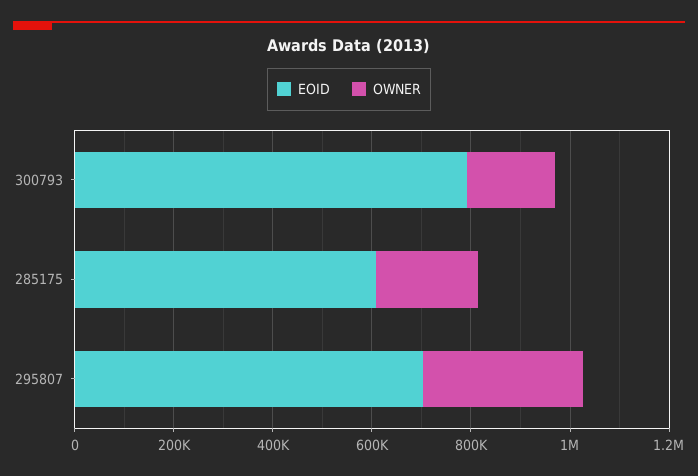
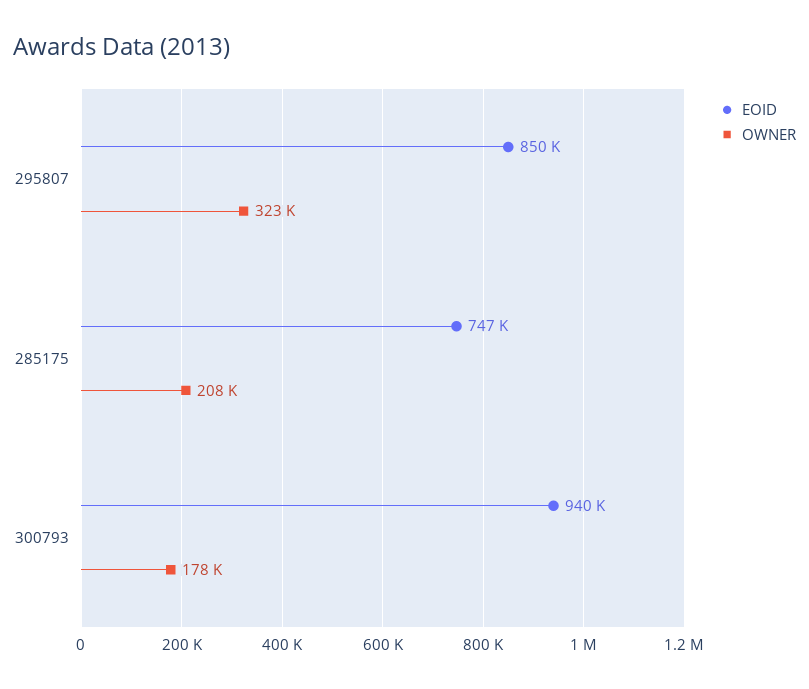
EOID, 300793: 800000 -> 940000
EOID, 285175: 600000 -> 747000
EOID, 295807: 700000 -> 850000

